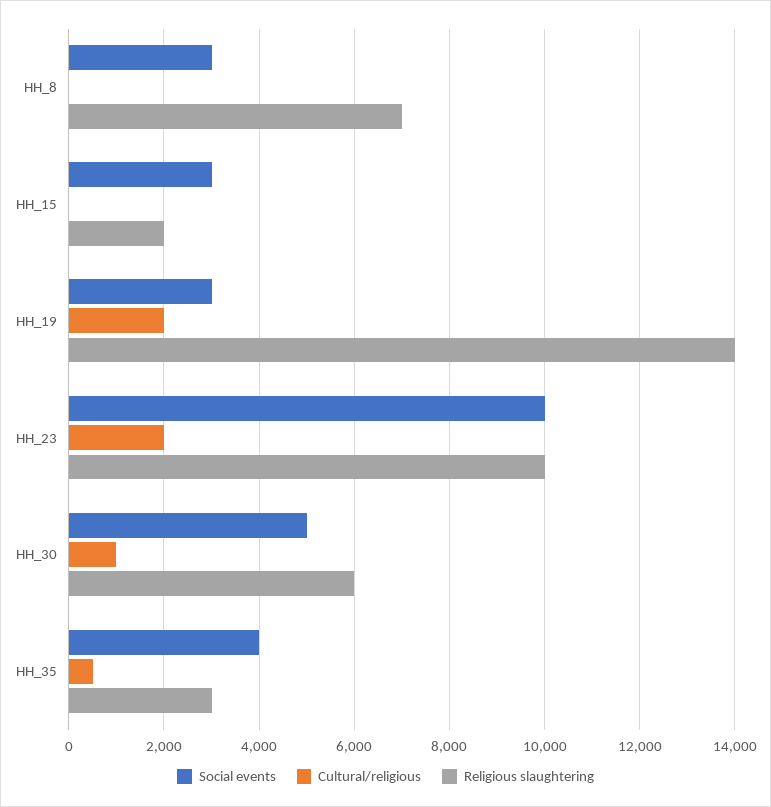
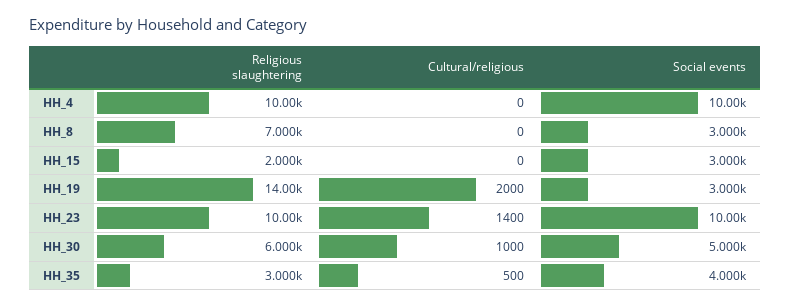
Cultural/religious, HH_23: 2000 -> 1400
Religious slaughtering, HH_4: none -> 10000
Cultural/religious, HH_4: none -> 0
Social events, HH_4: none -> 10000

